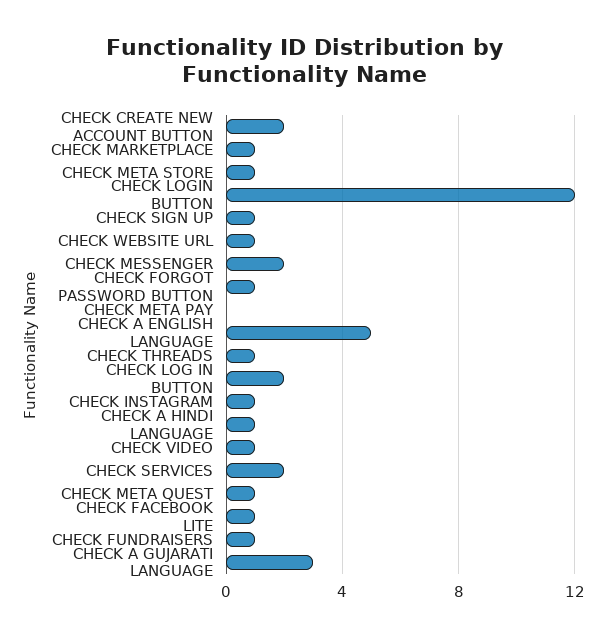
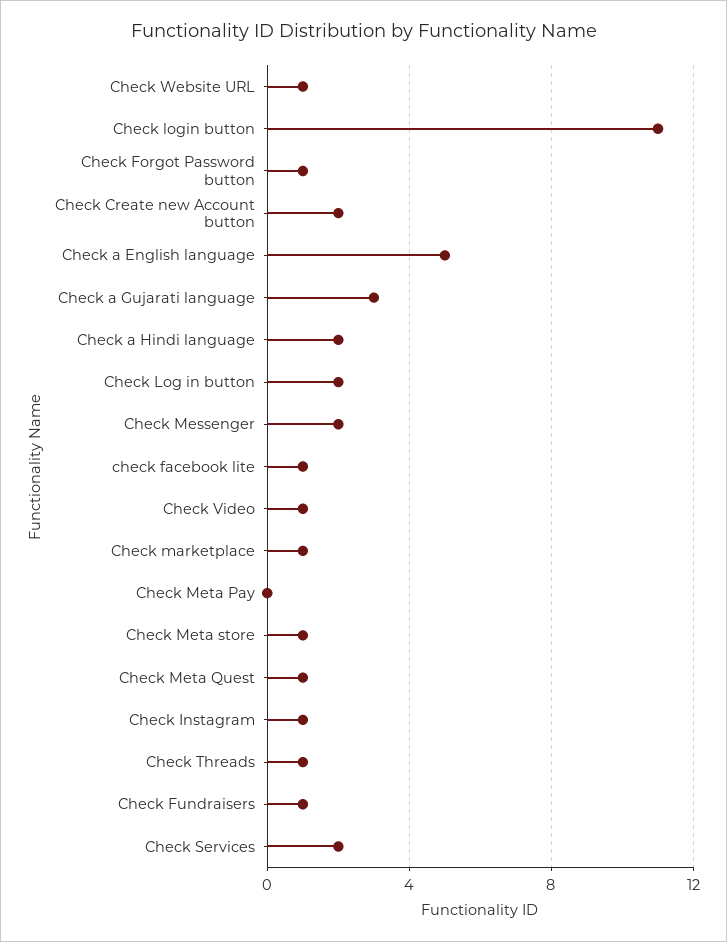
CHECK LOGIN BUTTON: 12 -> 11
CHECK SIGN UP: 1 -> none
CHECK A HINDI LANGUAGE: 1 -> 2

